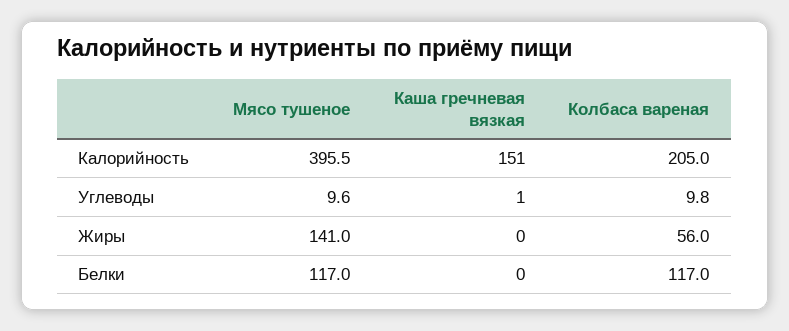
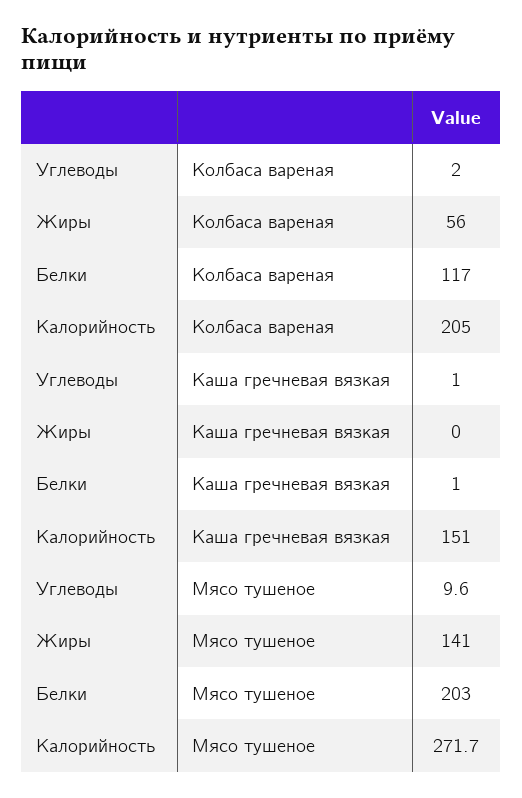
Мясо тушеное, Калорийность: 395.5 -> 271.7
Колбаса вареная, Углеводы: 9.8 -> 2
Мясо тушеное, Белки: 117 -> 203
Каша гречневая вязкая, Белки: 0 -> 1

